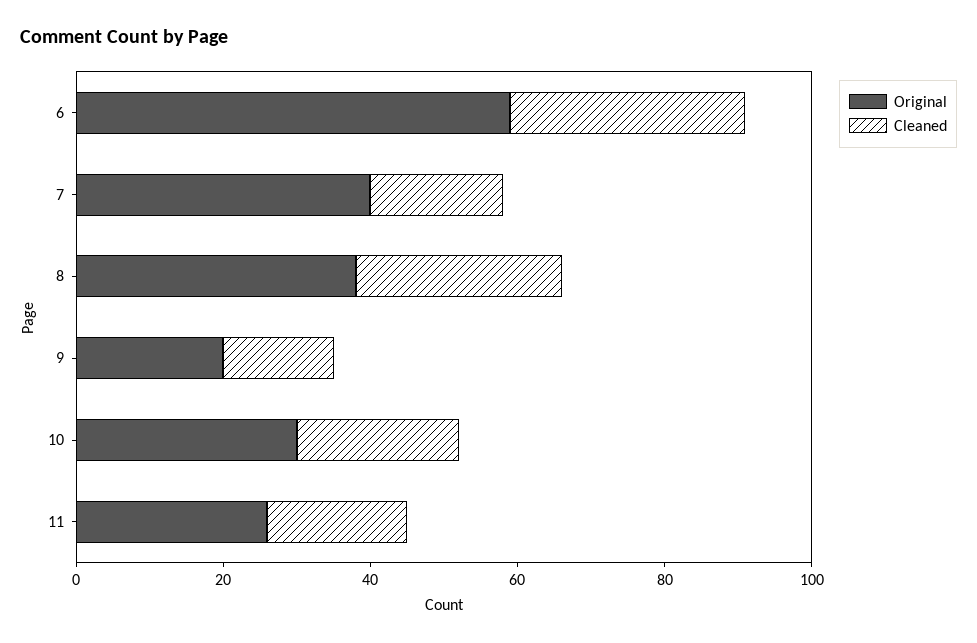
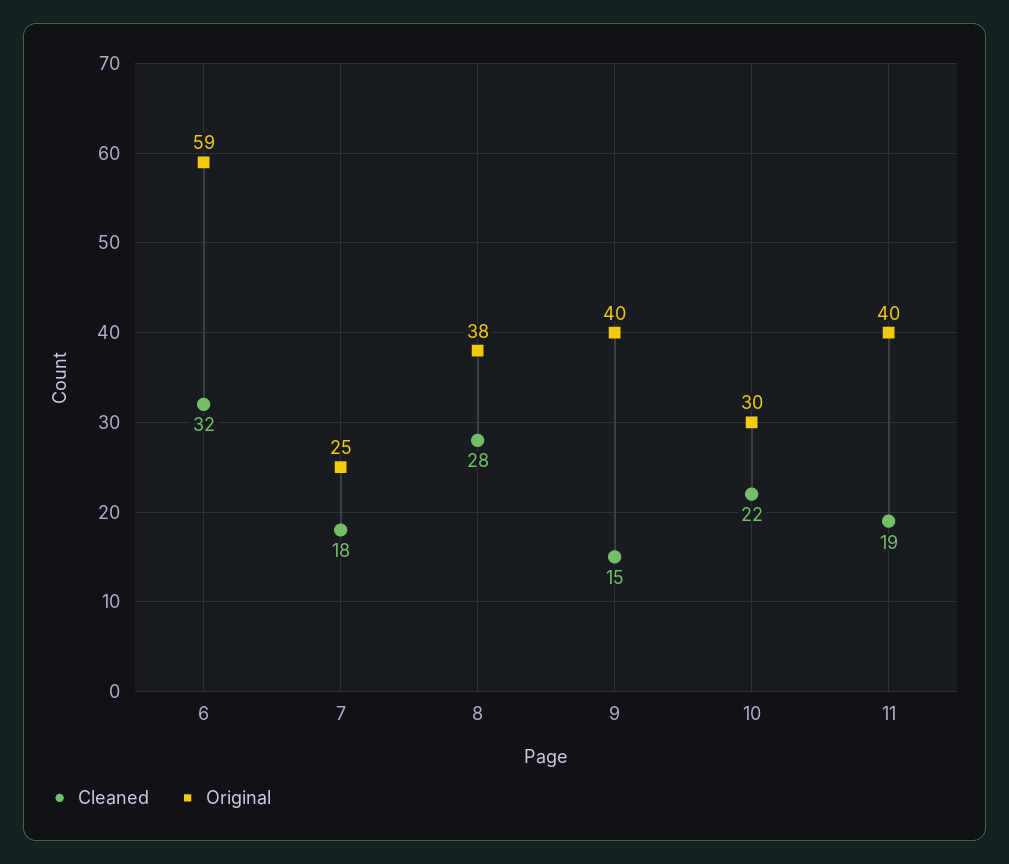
Original, 7: 40 -> 25
Original, 9: 20 -> 40
Original, 11: 25 -> 40

